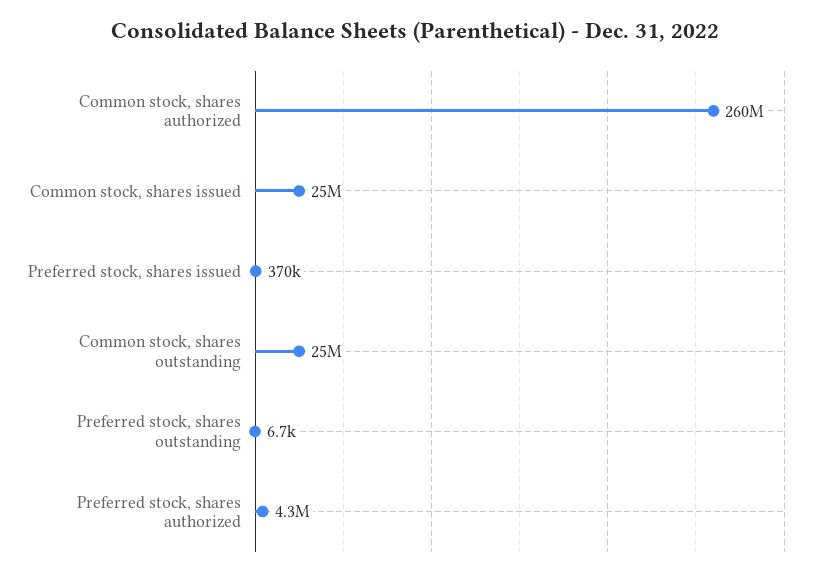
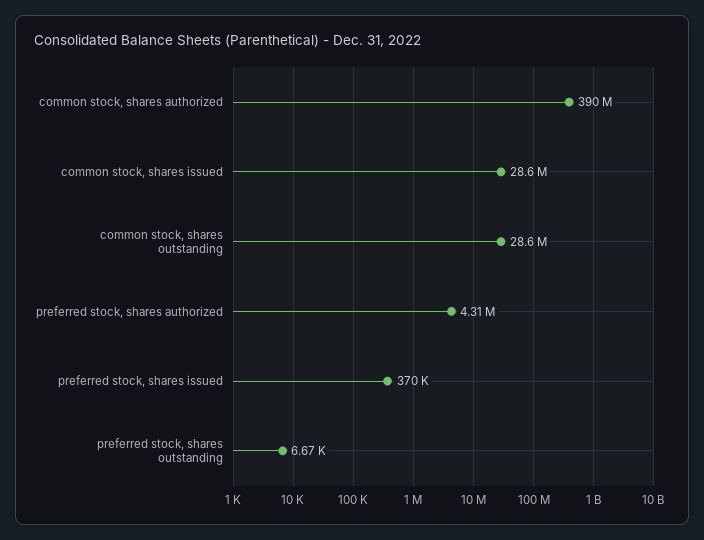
Common stock, shares authorized: 260000000 -> 390000000
Common stock, shares issued: 25000000 -> 28600000
Common stock, shares outstanding: 25000000 -> 28600000

